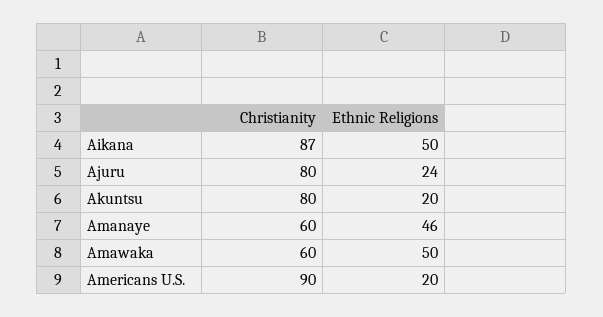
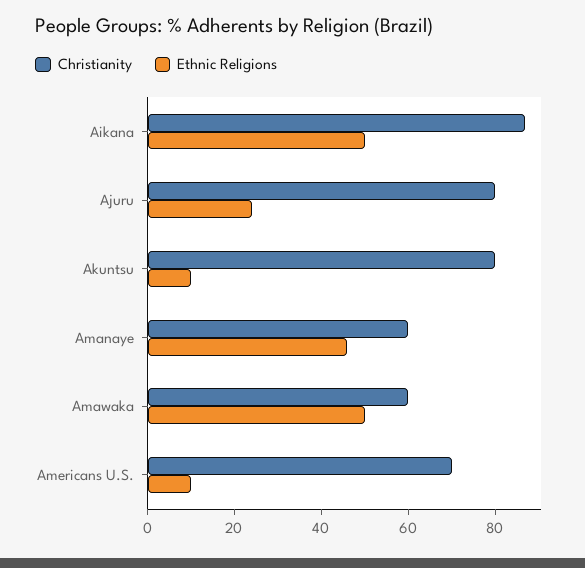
Ethnic Religions, Akuntsu: 20 -> 10
Christianity, Americans U.S.: 90 -> 70
Ethnic Religions, Americans U.S.: 20 -> 10

